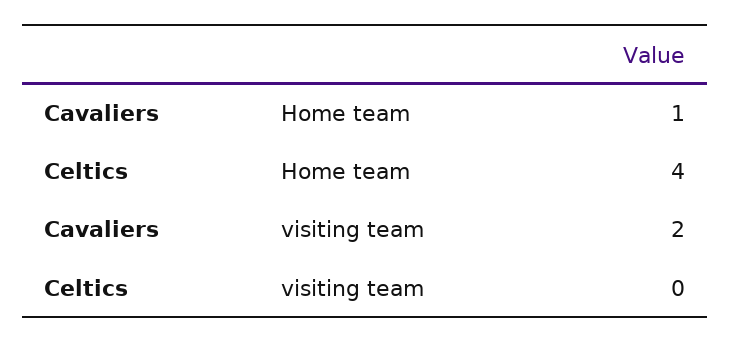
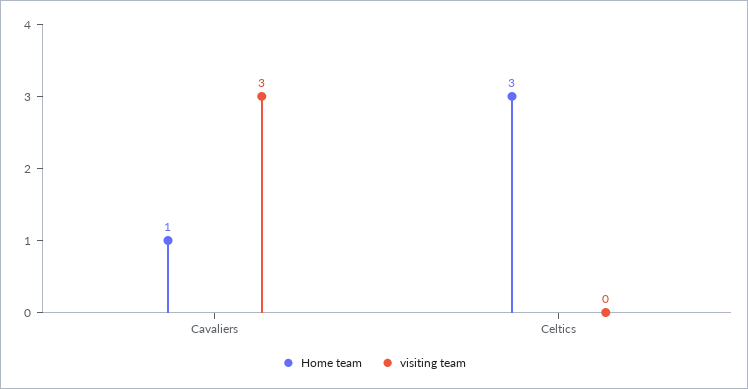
Home team, Celtics: 4 -> 3
visiting team, Cavaliers: 2 -> 3

